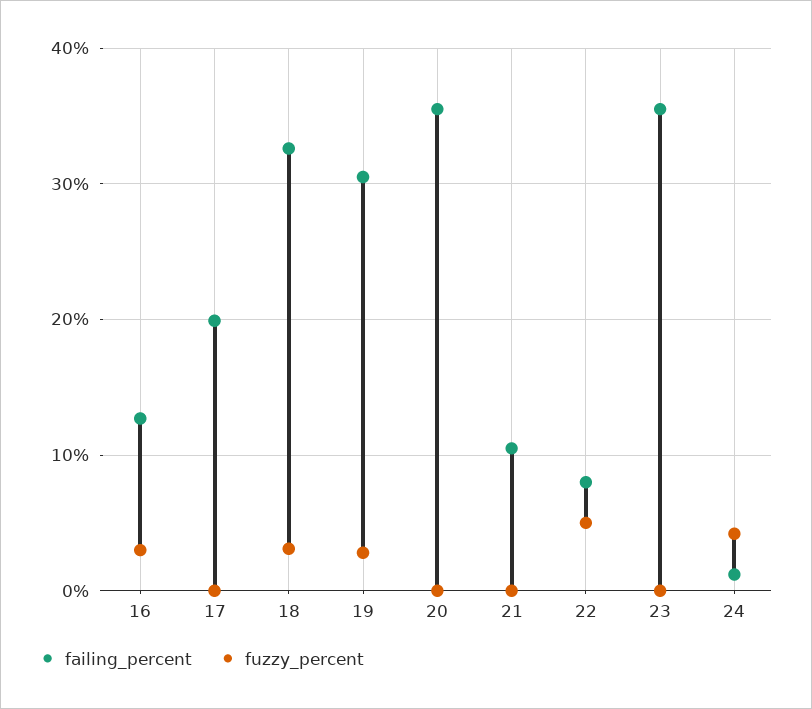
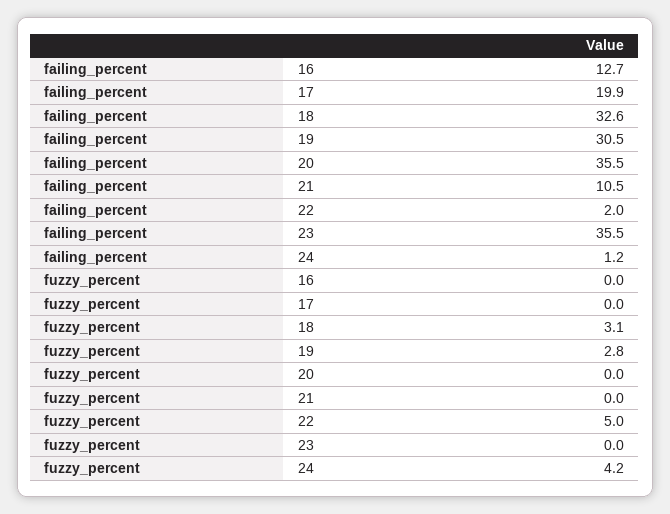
fuzzy_percent, 16: 3 -> 0
failing_percent, 22: 8 -> 2

